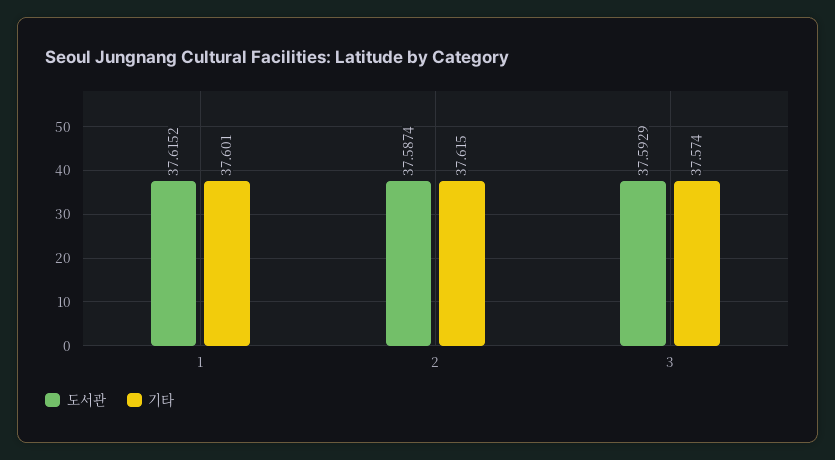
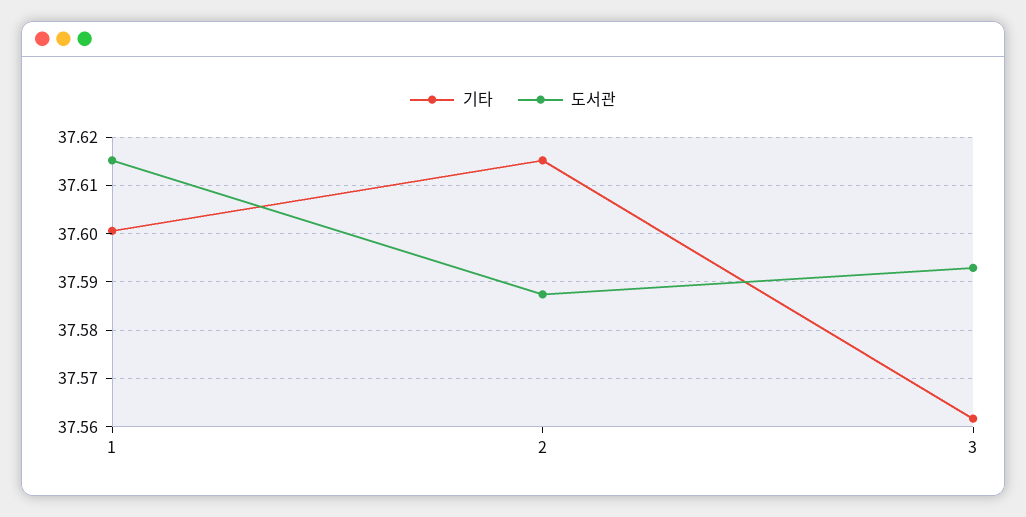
기타, 3: 37.574 -> 37.562

